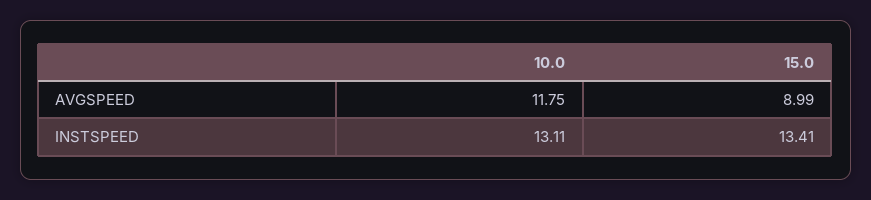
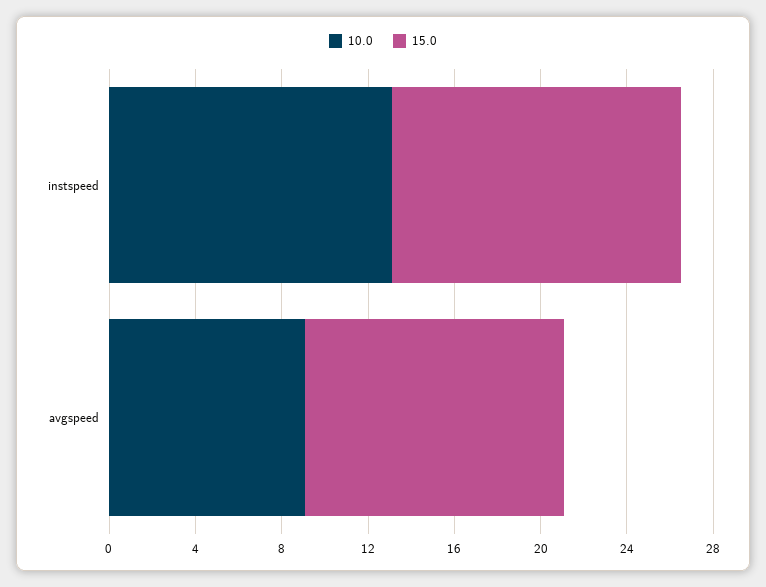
10.0, AVGSPEED: 11.75 -> 9
15.0, AVGSPEED: 8.99 -> 12

